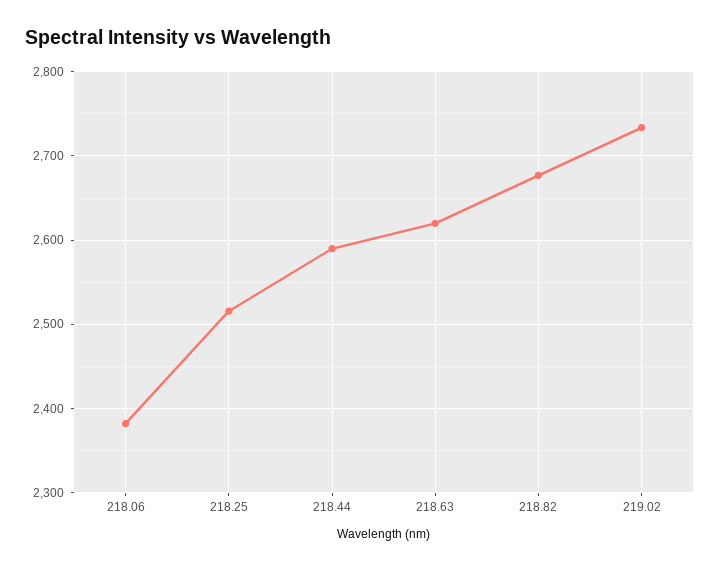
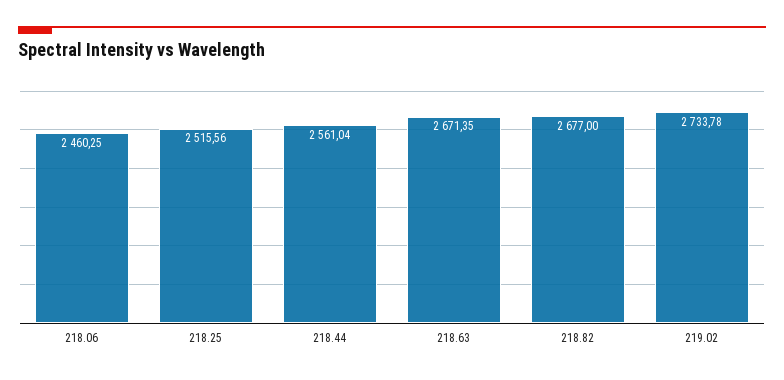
218.06: 2380 -> 2460.25
218.44: 2590 -> 2561.04
218.63: 2620 -> 2671.35

